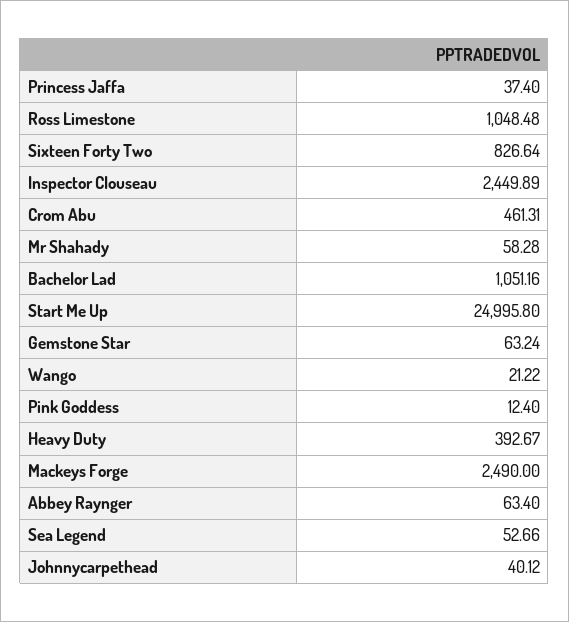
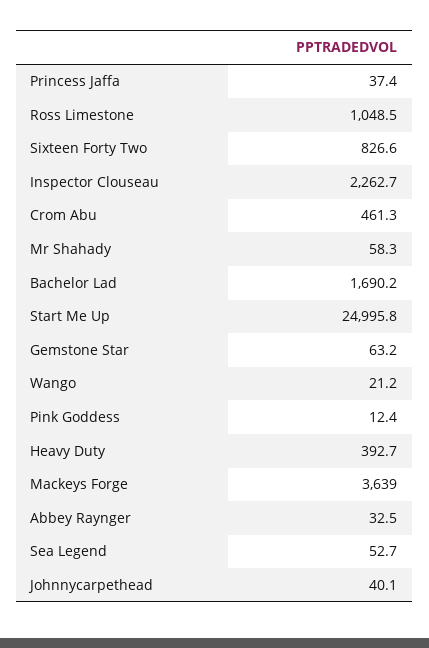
Inspector Clouseau: 2449.89 -> 2262.7
Bachelor Lad: 1051.16 -> 1690.2
Mackeys Forge: 2490 -> 3639
Abbey Raynger: 63.4 -> 32.5

